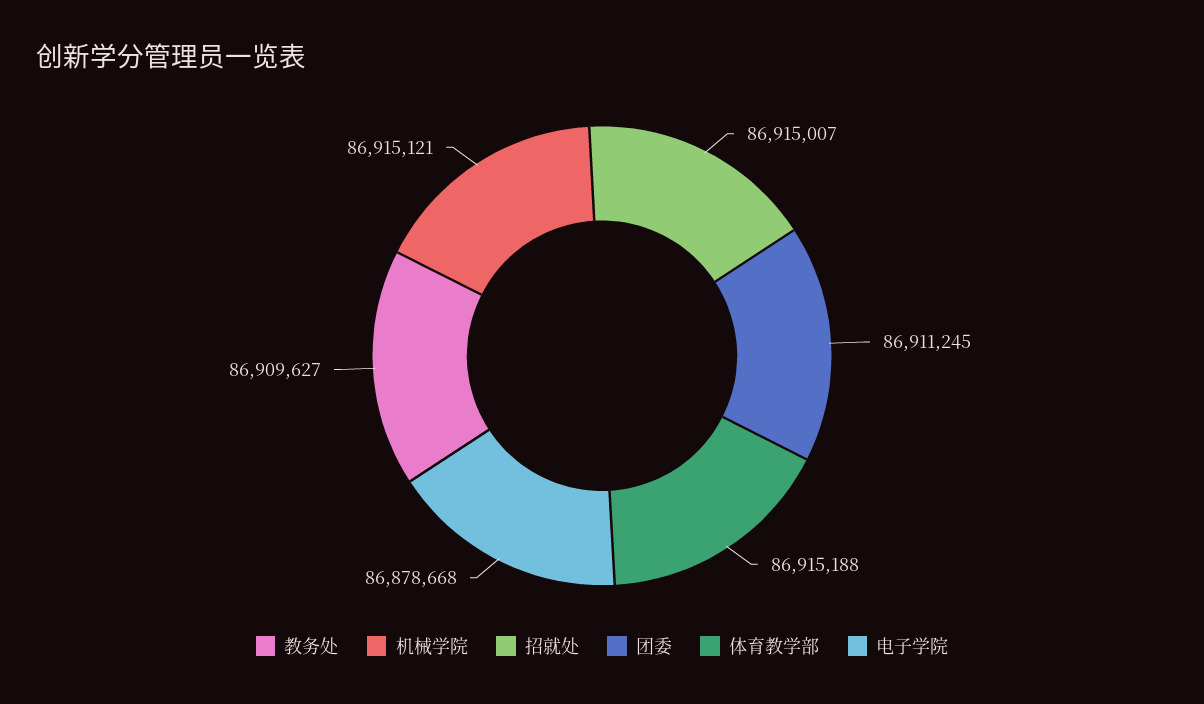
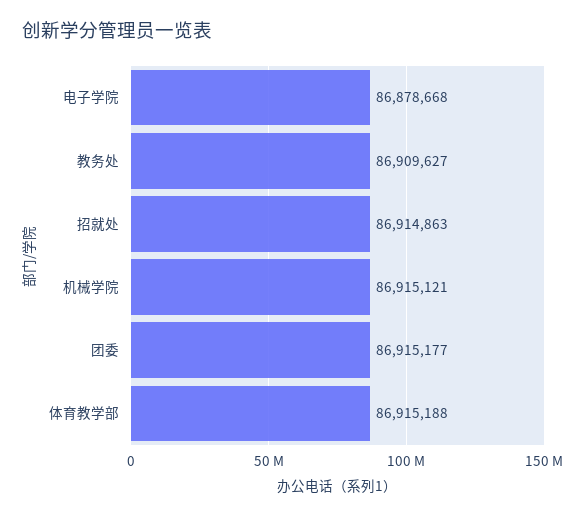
招就处: 86915007 -> 86914863
团委: 86911245 -> 86915177

